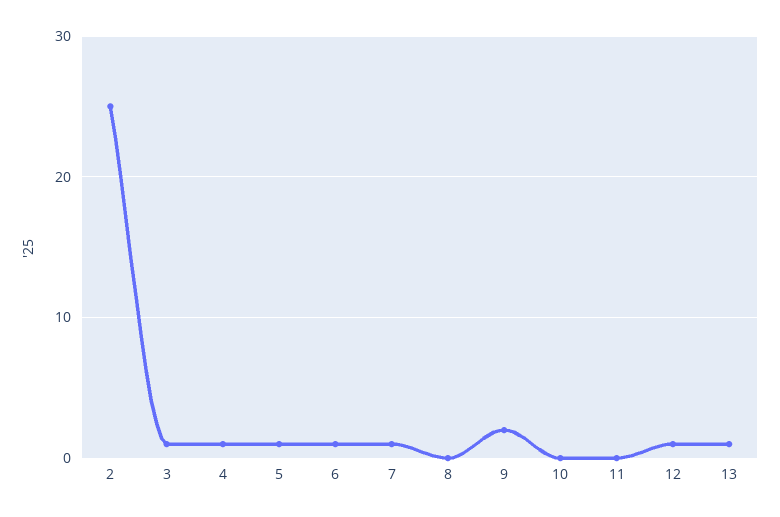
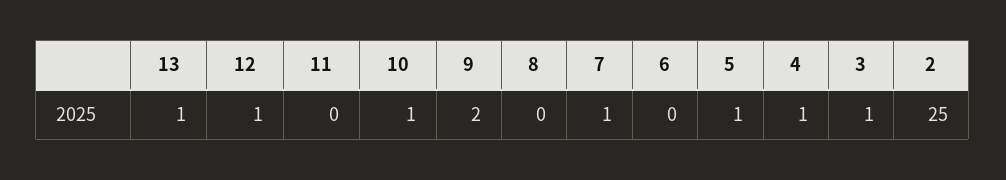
6: 1 -> 0
10: 0 -> 1

